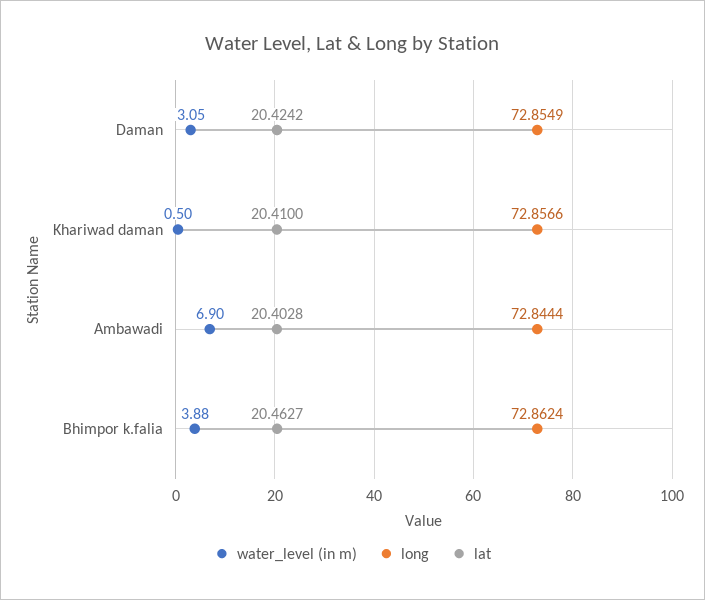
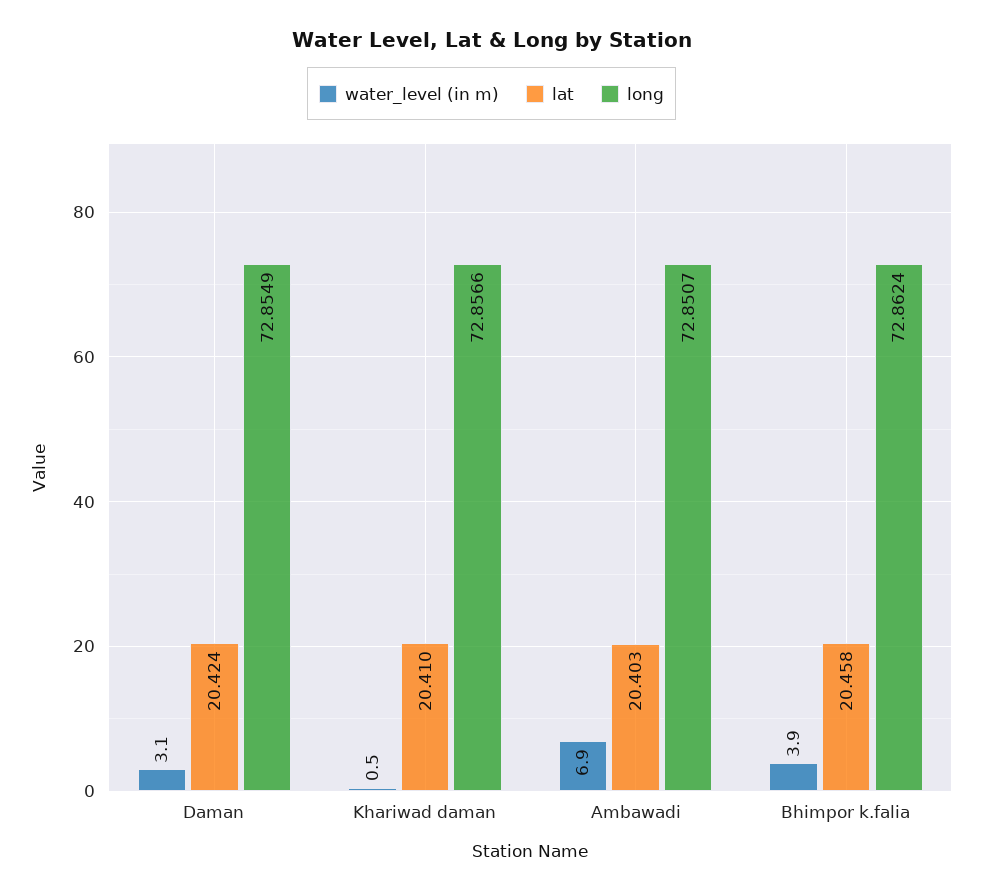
long, Ambawadi: 72.8444 -> 72.8507
lat, Bhimpor k.falia: 20.4627 -> 20.458

